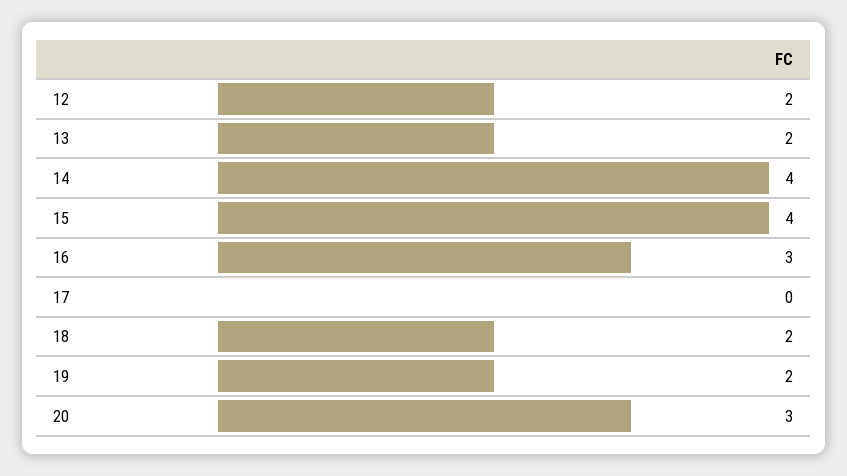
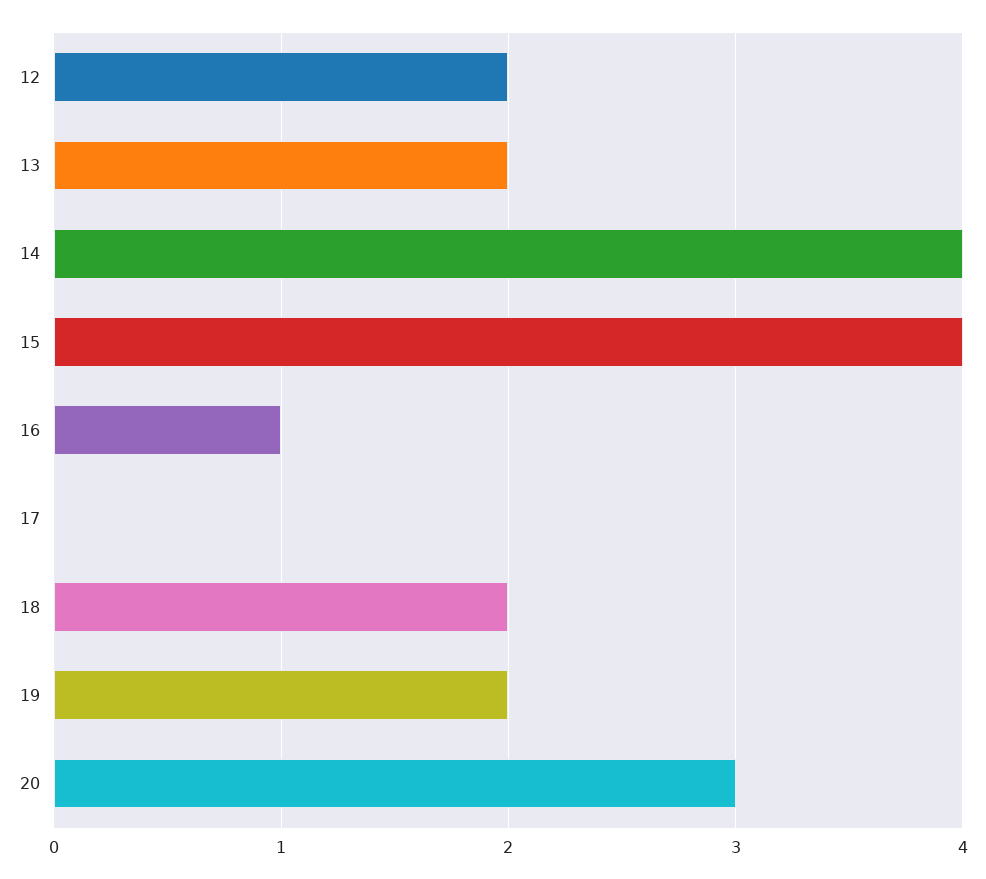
16: 3 -> 1

